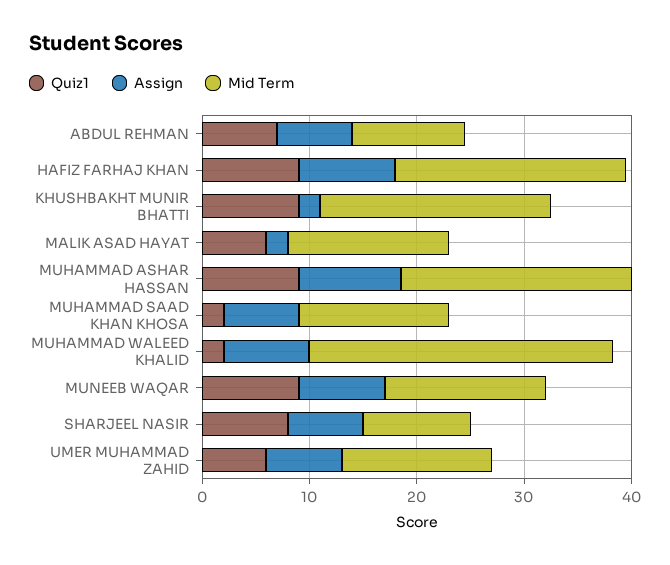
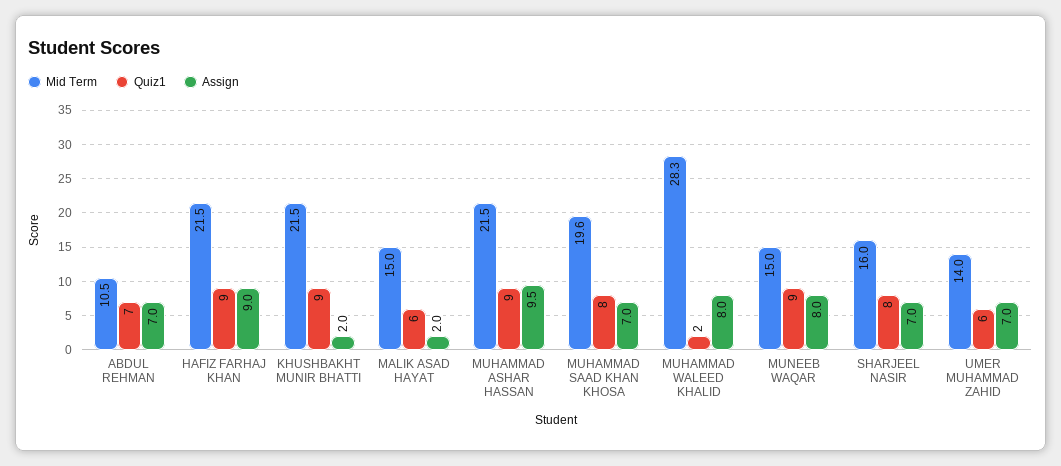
Quiz1, MUHAMMAD SAAD KHAN KHOSA: 2 -> 8
Mid Term, MUHAMMAD SAAD KHAN KHOSA: 14 -> 19.6
Mid Term, SHARJEEL NASIR: 10 -> 16

